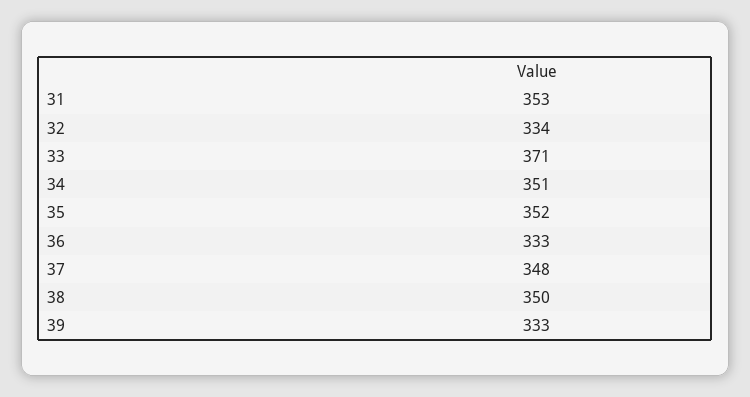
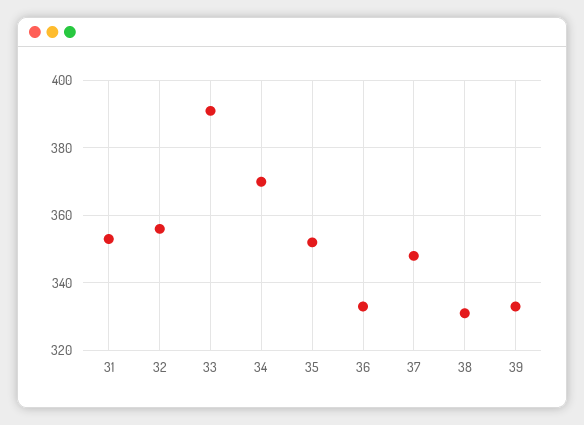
32: 334 -> 355
33: 371 -> 390
34: 351 -> 370
38: 350 -> 330

